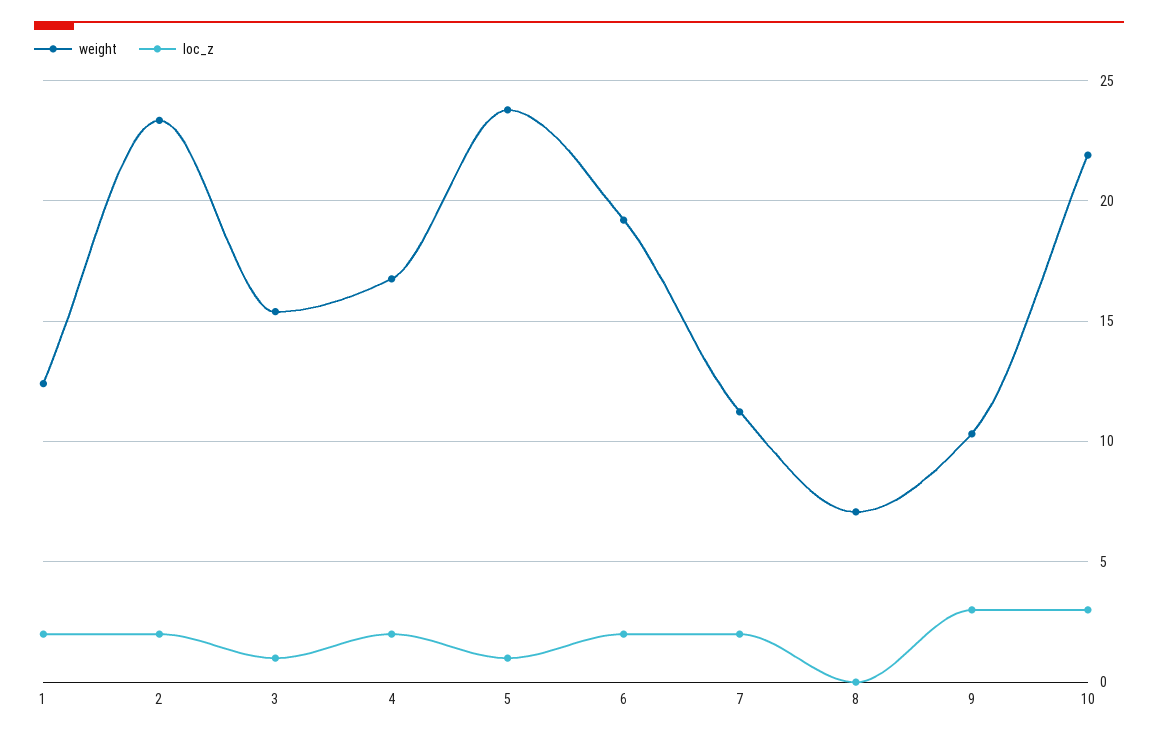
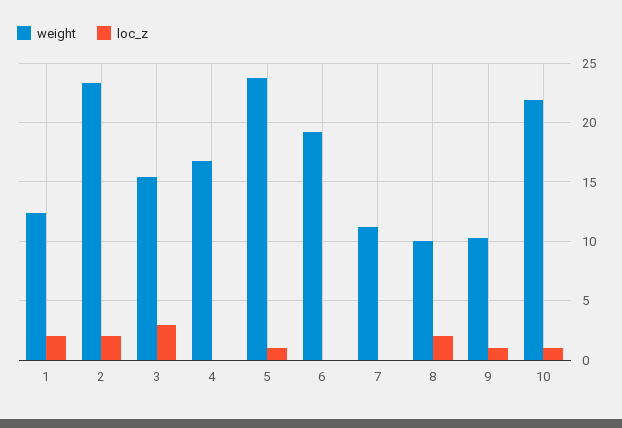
loc_z, 3: 1 -> 3
loc_z, 4: 2 -> 0
loc_z, 6: 2 -> 0
loc_z, 7: 2 -> 0
weight, 8: 7 -> 10
loc_z, 8: 0 -> 2
loc_z, 9: 3 -> 1
loc_z, 10: 3 -> 1

